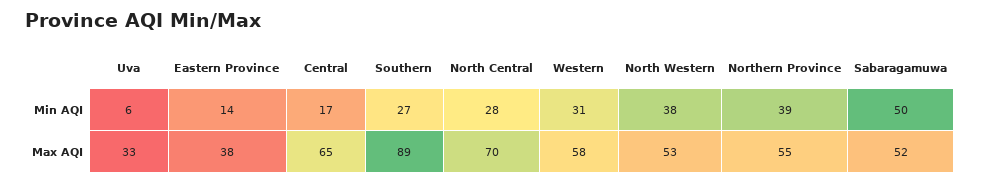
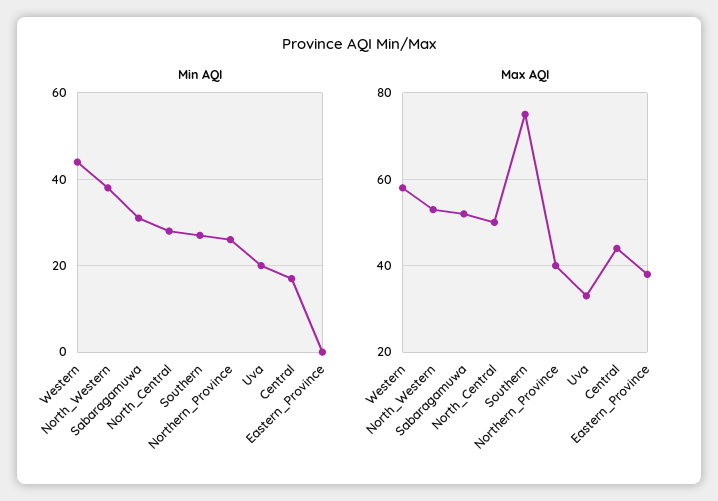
Min AQI, Uva: 6 -> 20
Min AQI, Eastern Province: 14 -> 0
Min AQI, Western: 31 -> 45
Min AQI, Northern Province: 39 -> 25
Min AQI, Sabaragamuwa: 50 -> 30
Max AQI, Central: 65 -> 45
Max AQI, Southern: 89 -> 75
Max AQI, North Central: 70 -> 50
Max AQI, Northern Province: 55 -> 40

